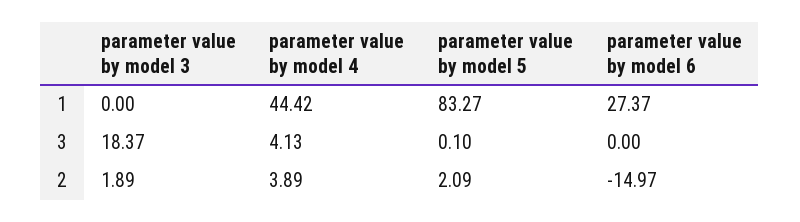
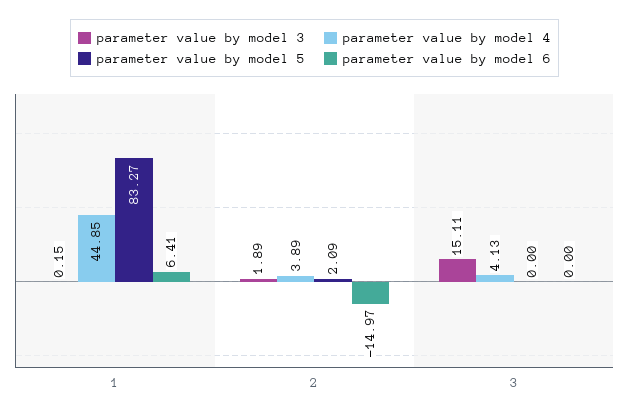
parameter value by model 3, 1: 0 -> 0.15
parameter value by model 4, 1: 44.42 -> 44.85
parameter value by model 6, 1: 27.37 -> 6.41
parameter value by model 3, 3: 18.37 -> 15.11
parameter value by model 5, 3: 0.1 -> 0

